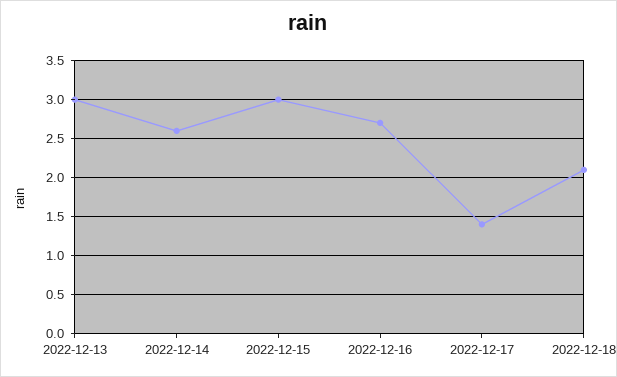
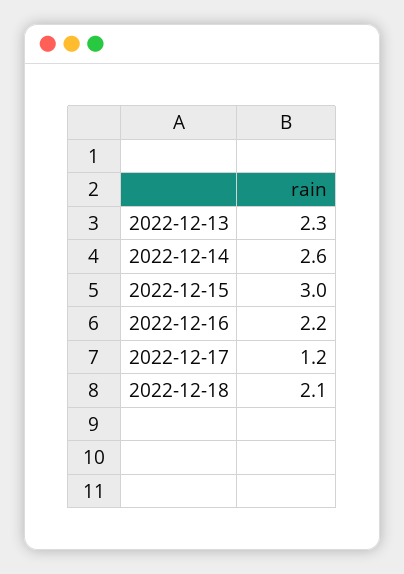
2022-12-13: 3 -> 2.3
2022-12-16: 2.7 -> 2.2
2022-12-17: 1.4 -> 1.2

